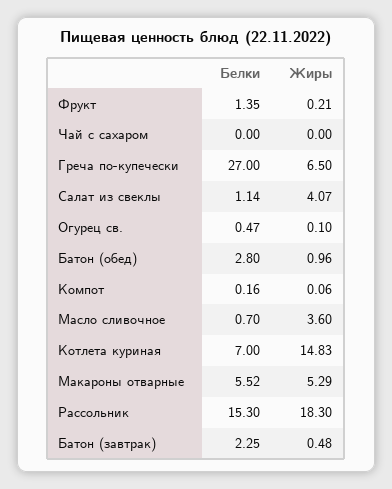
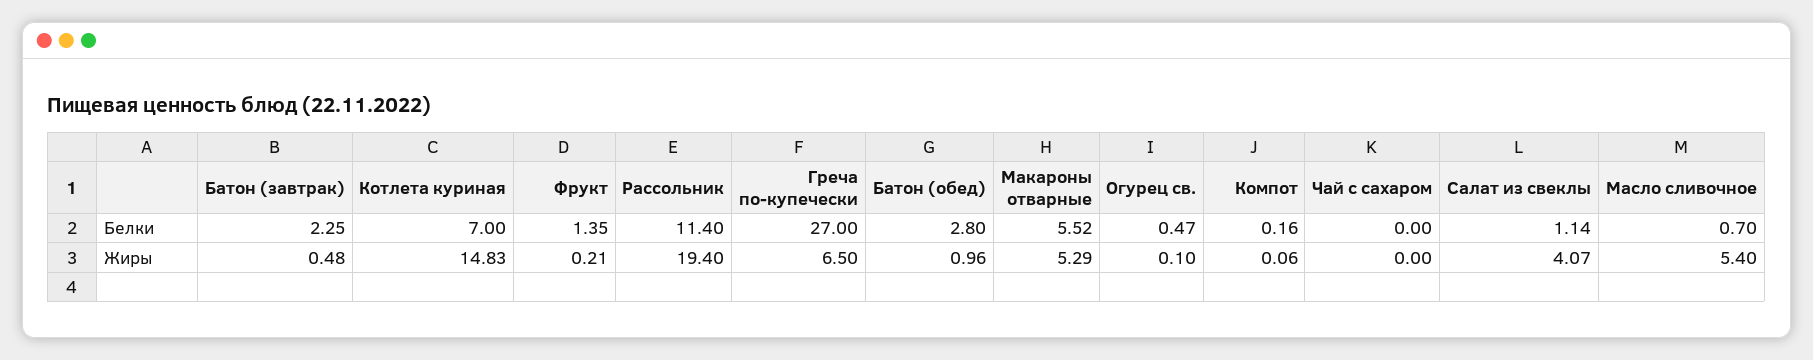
Жиры, Масло сливочное: 3.6 -> 5.4
Белки, Рассольник: 15.3 -> 11.4
Жиры, Рассольник: 18.3 -> 19.4

